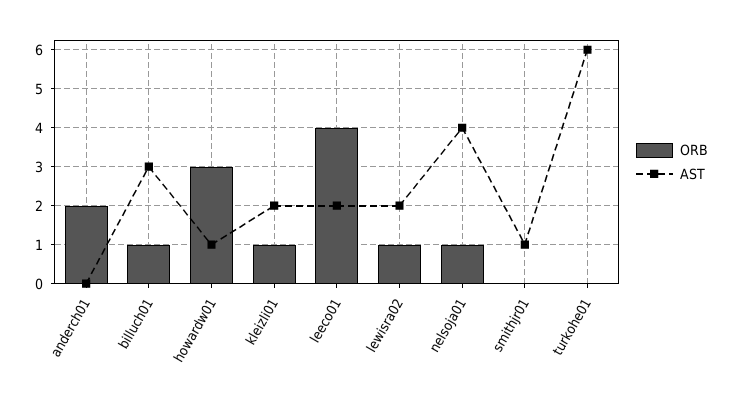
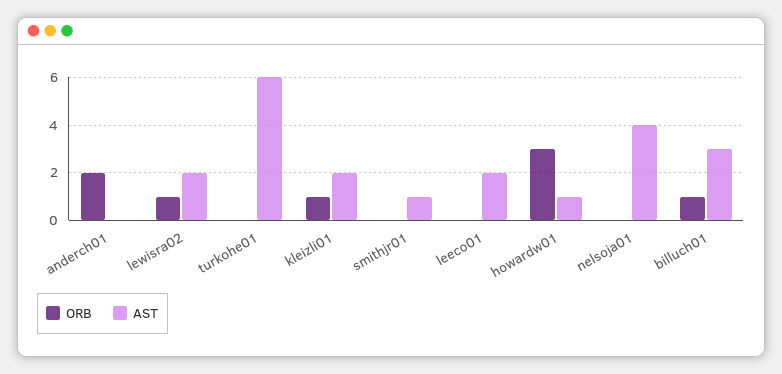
ORB, leeco01: 4 -> 0
ORB, nelsoja01: 1 -> 0

